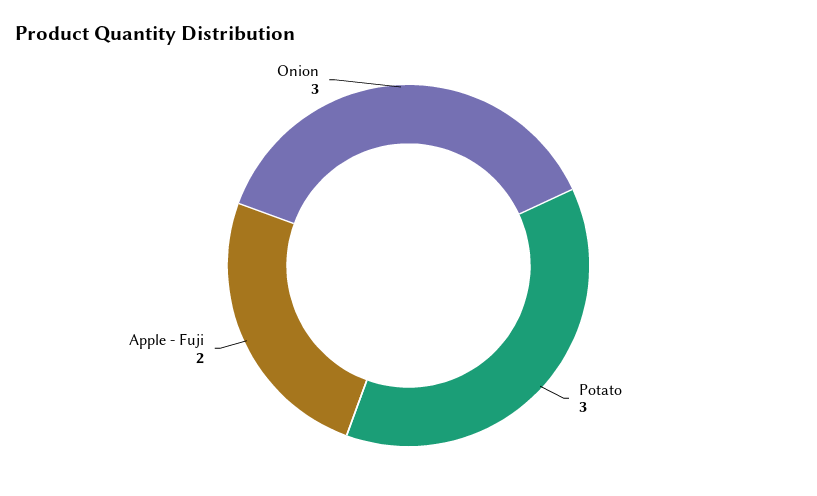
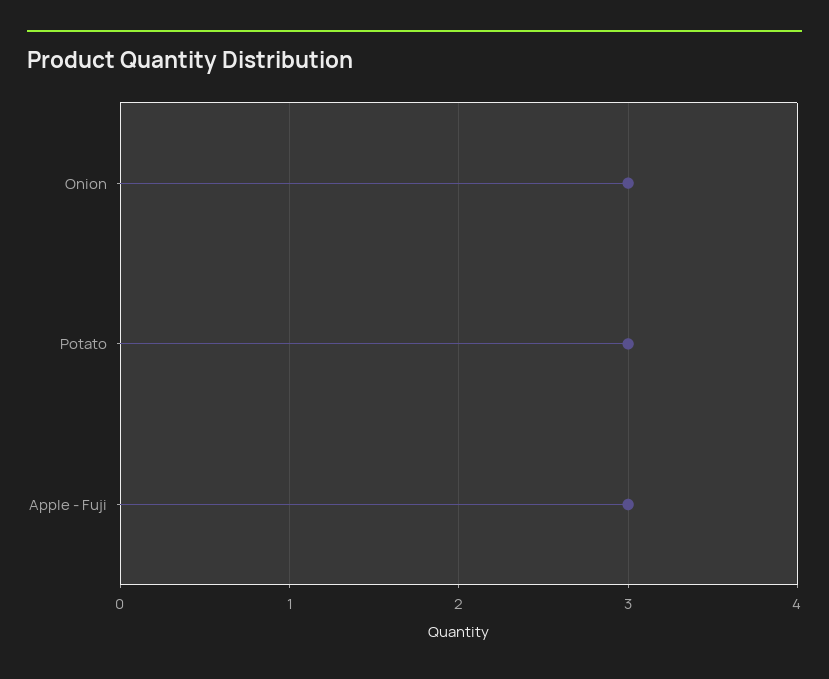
Apple - Fuji: 2 -> 3

